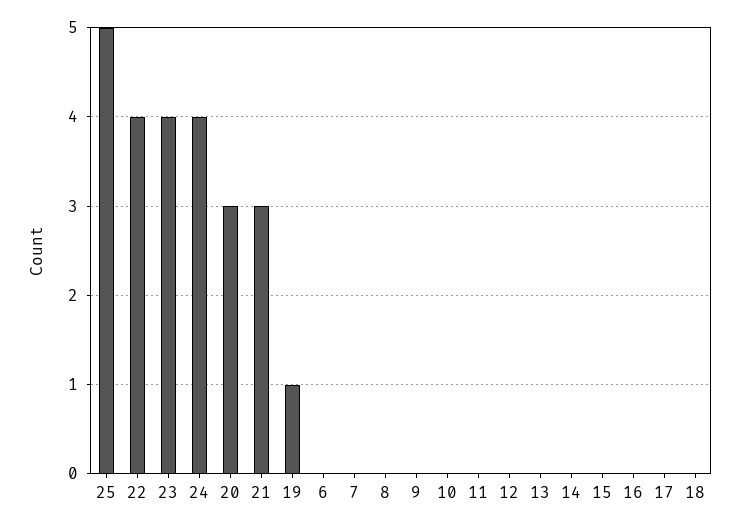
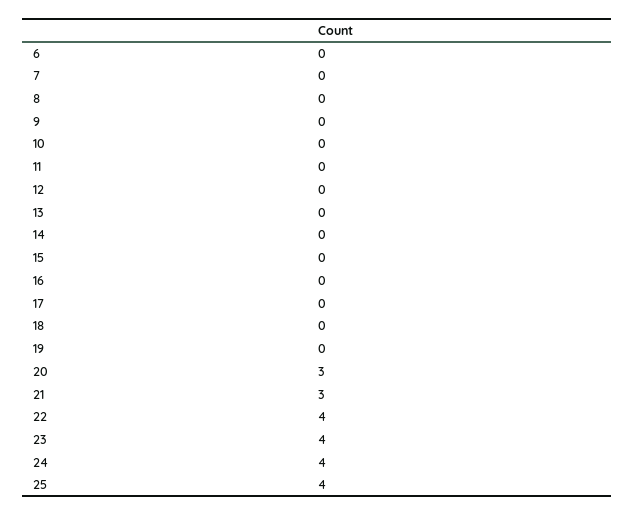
25: 5 -> 4
19: 1 -> 0

